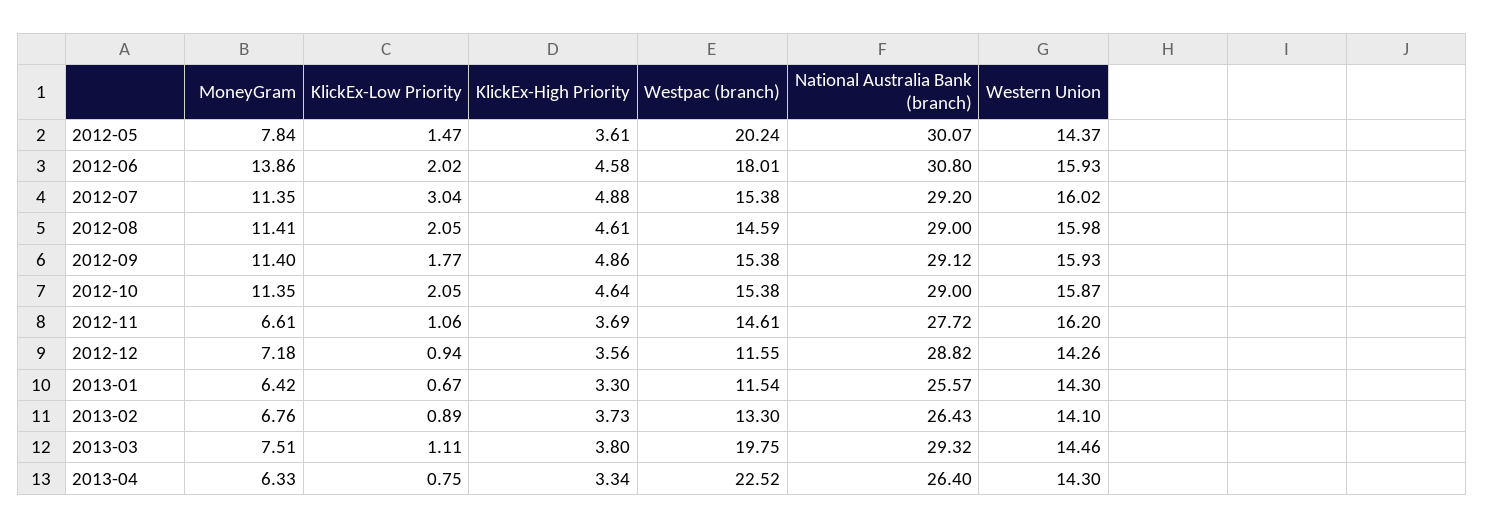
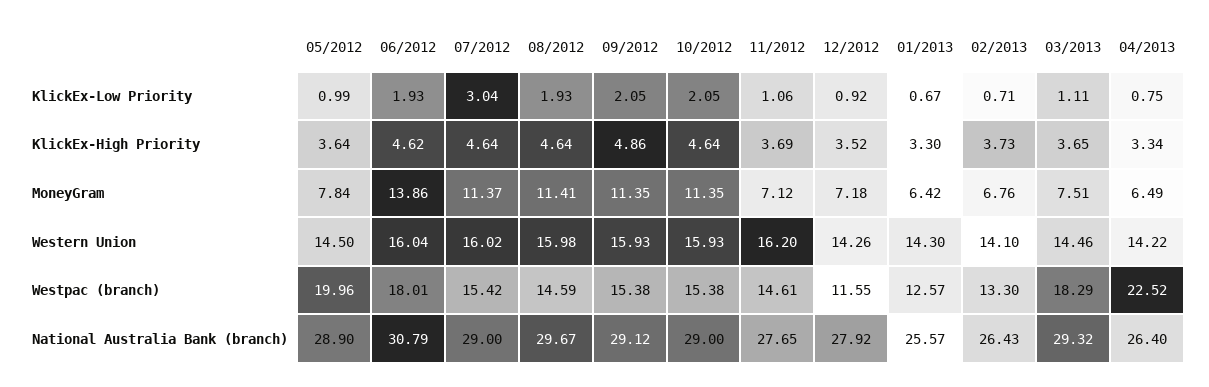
KlickEx-Low Priority, 2012-05: 1.47 -> 0.99
KlickEx-High Priority, 2012-05: 3.61 -> 3.64
Westpac (branch), 2012-05: 20.24 -> 19.96
National Australia Bank (branch), 2012-05: 30.07 -> 28.9
Western Union, 2012-05: 14.37 -> 14.5
KlickEx-Low Priority, 2012-06: 2.02 -> 1.93
KlickEx-High Priority, 2012-06: 4.58 -> 4.62
National Australia Bank (branch), 2012-06: 30.8 -> 30.79
Western Union, 2012-06: 15.93 -> 16.04
MoneyGram, 2012-07: 11.35 -> 11.37
KlickEx-High Priority, 2012-07: 4.88 -> 4.64
Westpac (branch), 2012-07: 15.38 -> 15.42
National Australia Bank (branch), 2012-07: 29.2 -> 29
KlickEx-Low Priority, 2012-08: 2.05 -> 1.93
KlickEx-High Priority, 2012-08: 4.61 -> 4.64
National Australia Bank (branch), 2012-08: 29 -> 29.67
MoneyGram, 2012-09: 11.4 -> 11.35
KlickEx-Low Priority, 2012-09: 1.77 -> 2.05
Western Union, 2012-10: 15.87 -> 15.93
MoneyGram, 2012-11: 6.61 -> 7.12
National Australia Bank (branch), 2012-11: 27.72 -> 27.65
KlickEx-Low Priority, 2012-12: 0.94 -> 0.92
KlickEx-High Priority, 2012-12: 3.56 -> 3.52
National Australia Bank (branch), 2012-12: 28.82 -> 27.92
Westpac (branch), 2013-01: 11.54 -> 12.57
KlickEx-Low Priority, 2013-02: 0.89 -> 0.71
KlickEx-High Priority, 2013-03: 3.8 -> 3.65
Westpac (branch), 2013-03: 19.75 -> 18.29
MoneyGram, 2013-04: 6.33 -> 6.49
Western Union, 2013-04: 14.3 -> 14.22

